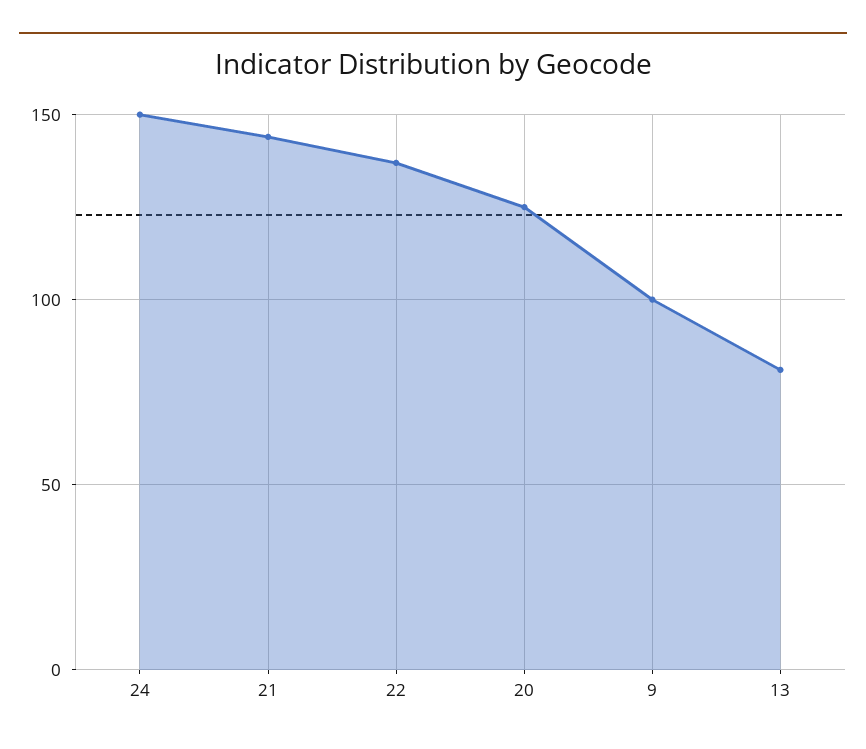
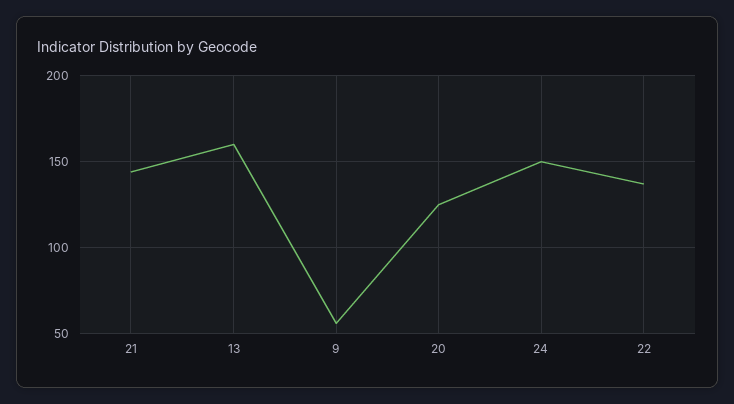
9: 100 -> 55
13: 80 -> 160

